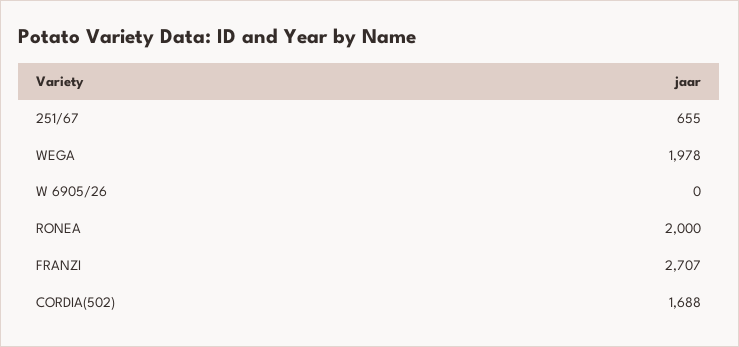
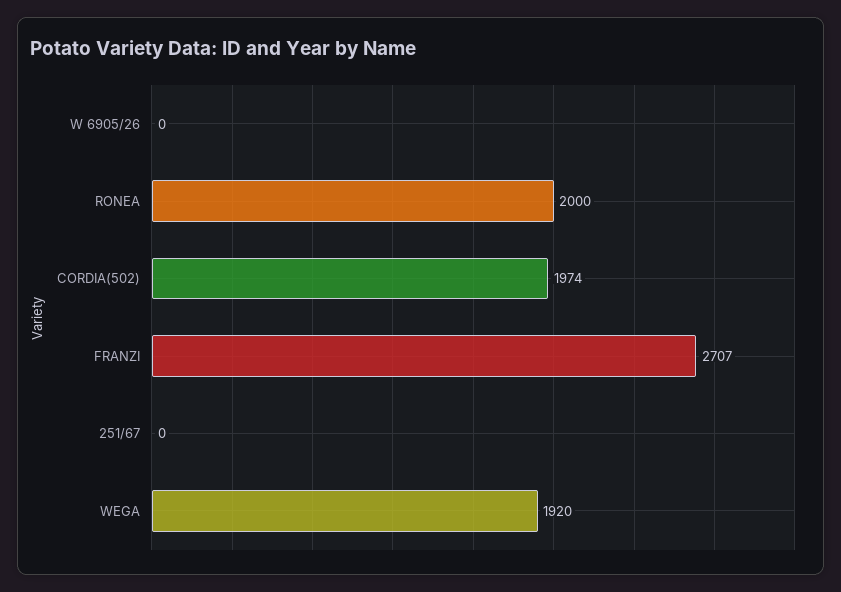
251/67: 655 -> 0
WEGA: 1978 -> 1920
CORDIA(502): 1688 -> 1974

